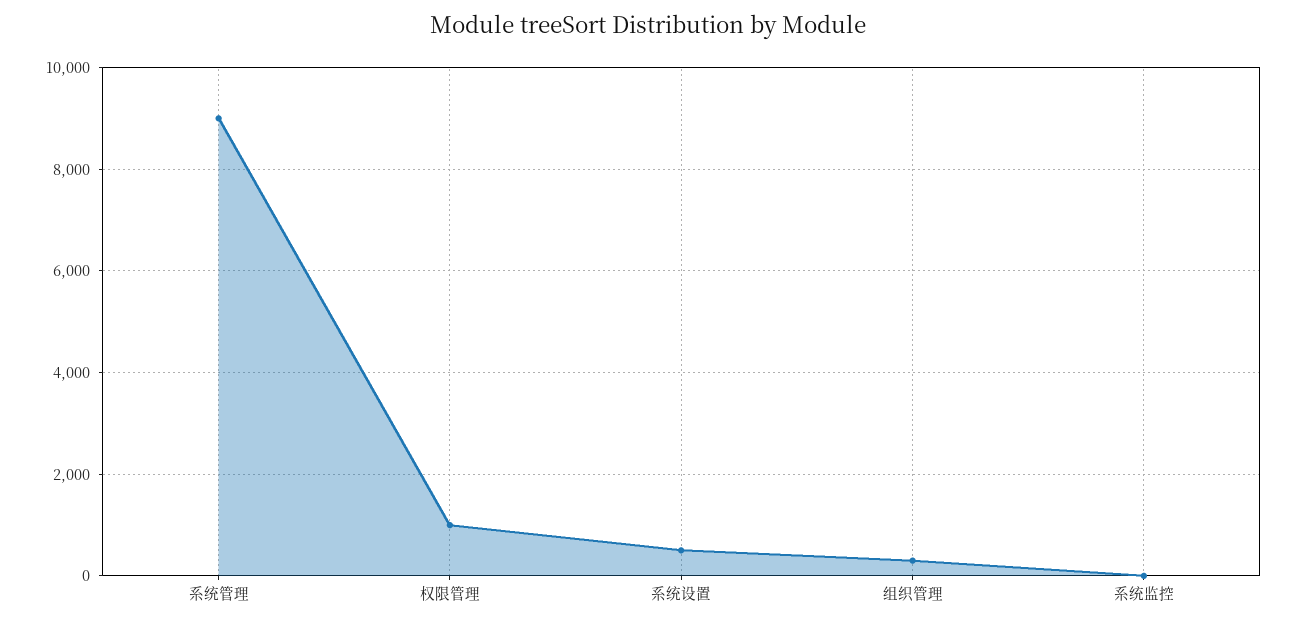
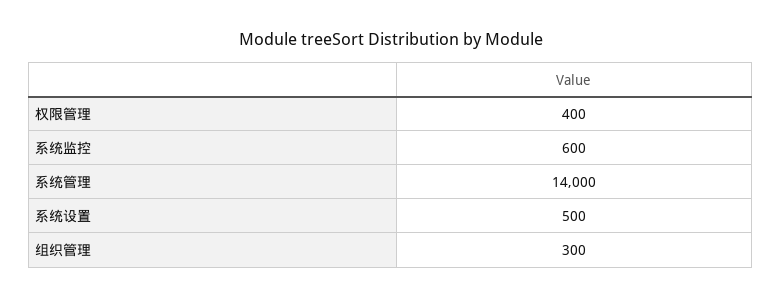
系统管理: 9000 -> 14000
权限管理: 1000 -> 400
系统监控: 0 -> 600

